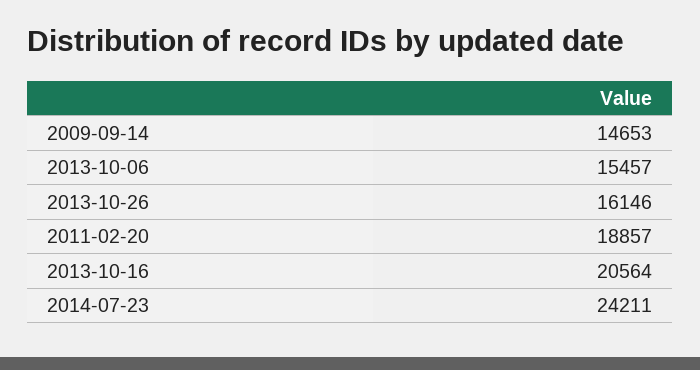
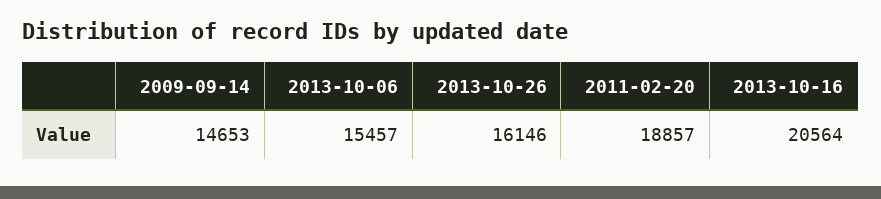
2014-07-23: 24211 -> none

